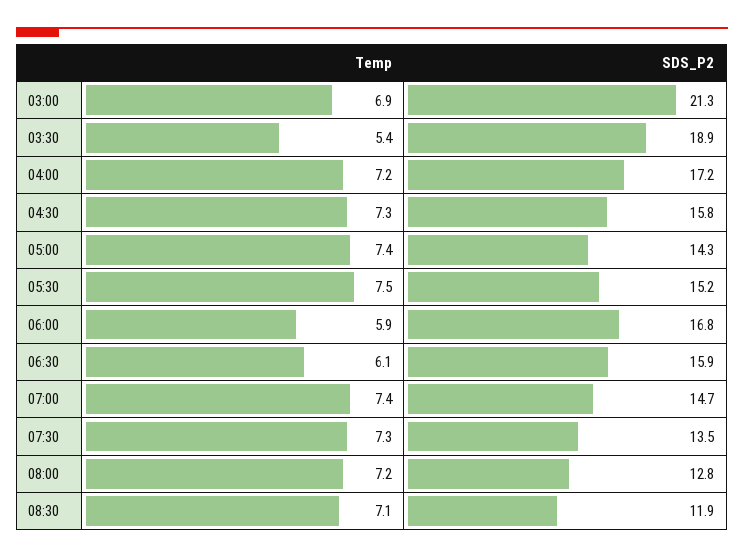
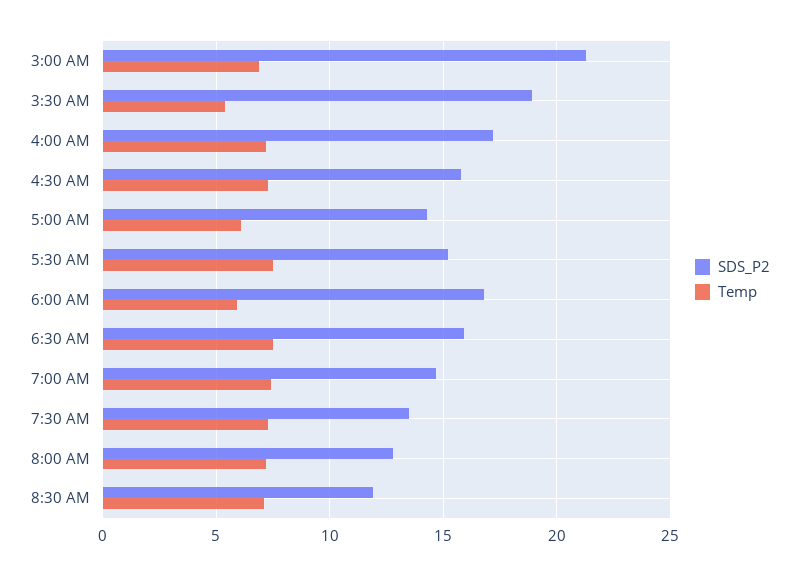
Temp, 05:00: 7.4 -> 6
Temp, 06:30: 6.1 -> 7.5

